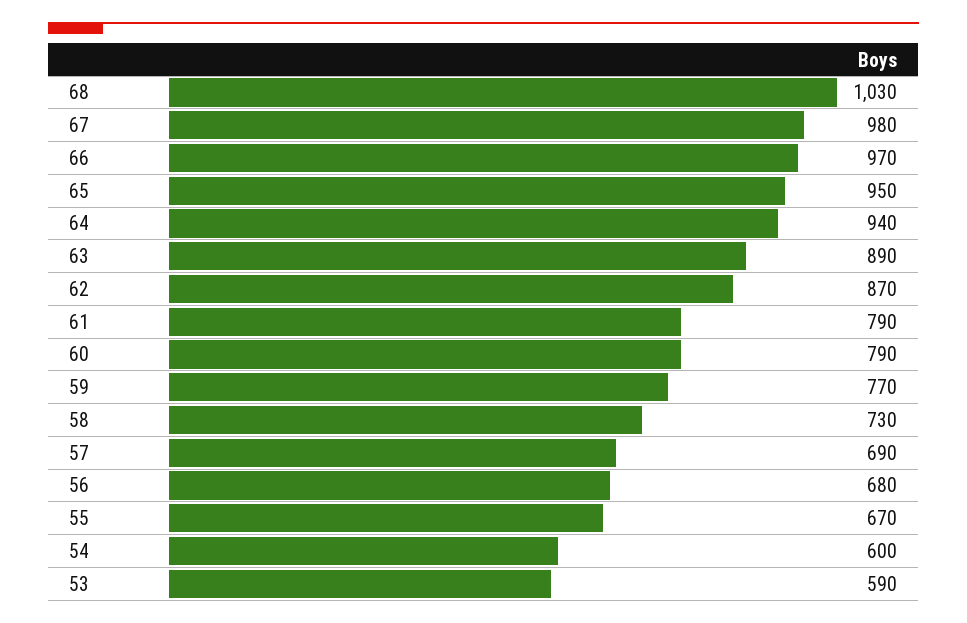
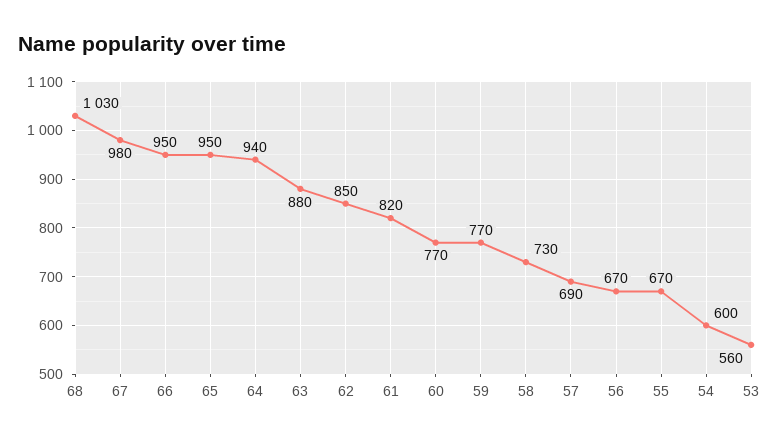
66: 970 -> 950
63: 890 -> 880
62: 870 -> 850
61: 790 -> 820
60: 790 -> 770
56: 680 -> 670
53: 590 -> 560

